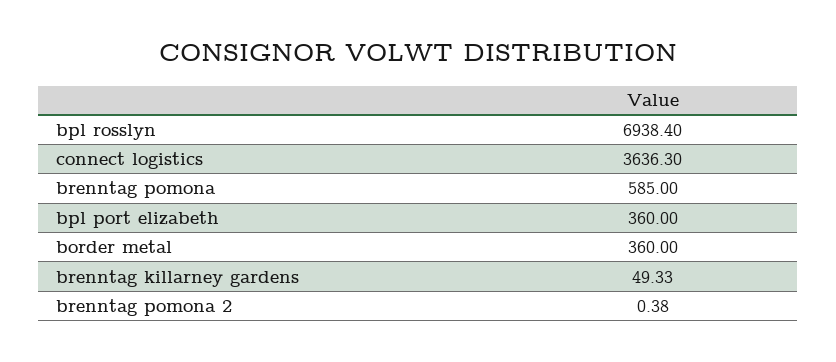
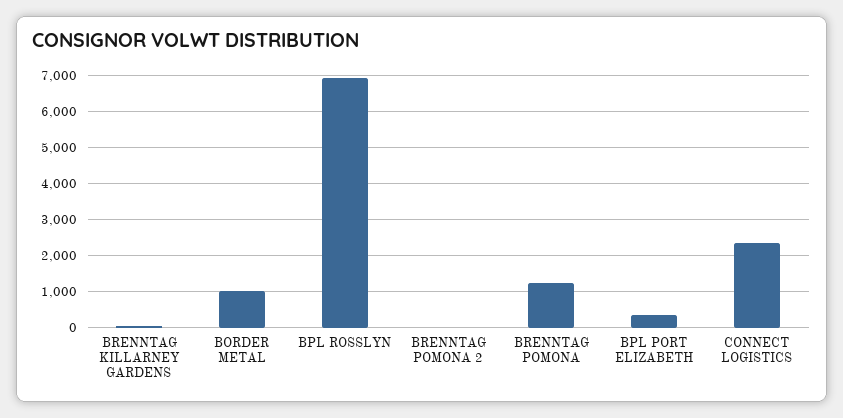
connect logistics: 3636.3 -> 2400
brenntag pomona: 585 -> 1200
border metal: 360 -> 1000

